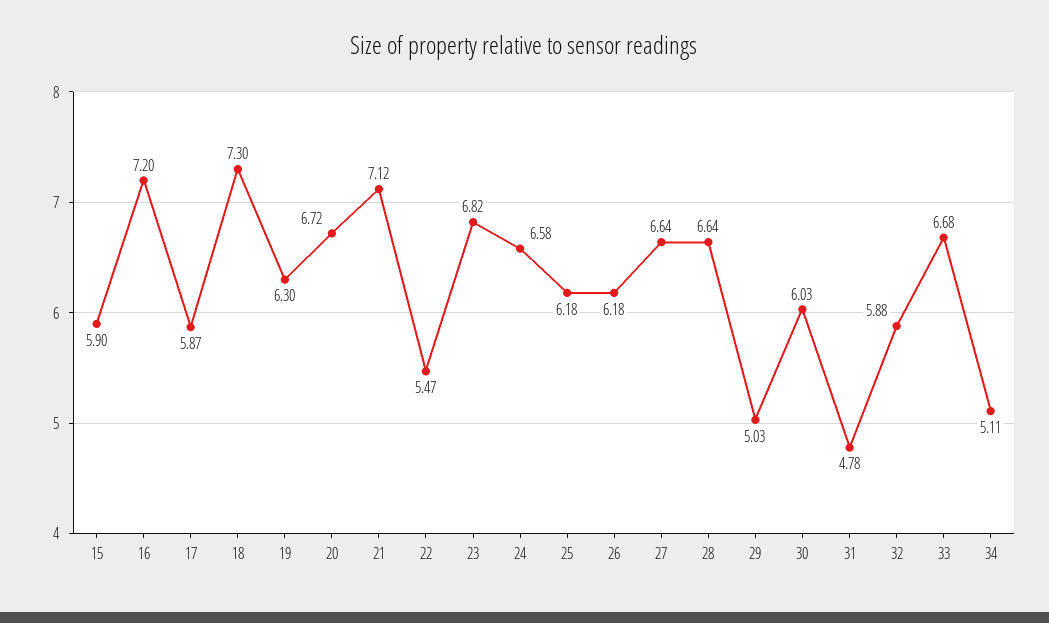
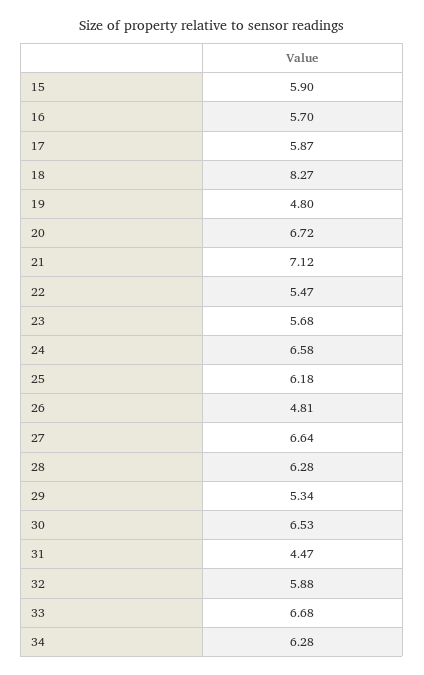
16: 7.2 -> 5.7
18: 7.3 -> 8.27
19: 6.3 -> 4.8
23: 6.82 -> 5.68
26: 6.18 -> 4.81
28: 6.64 -> 6.28
29: 5.03 -> 5.34
30: 6.03 -> 6.53
31: 4.78 -> 4.47
34: 5.11 -> 6.28

